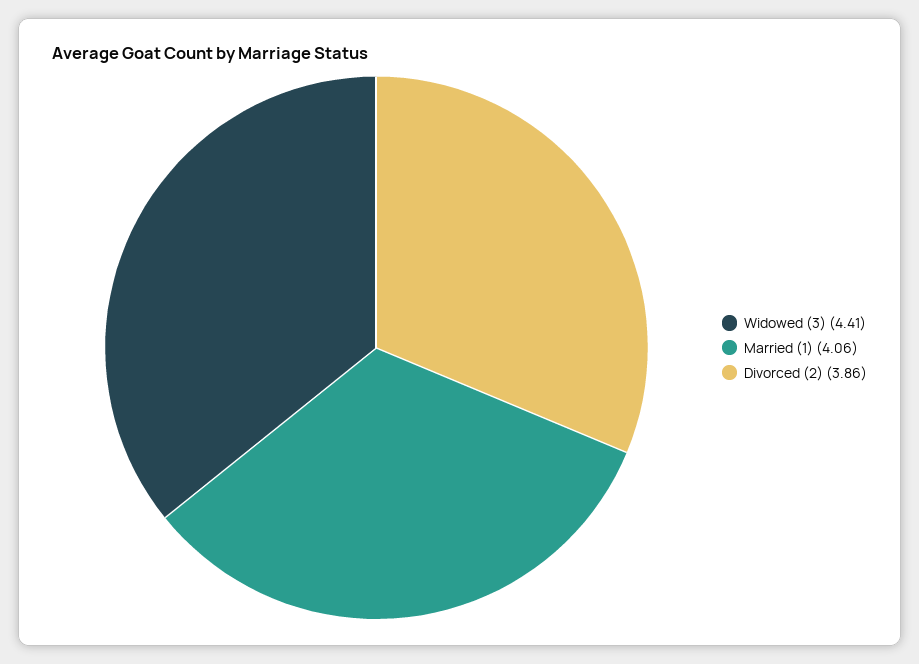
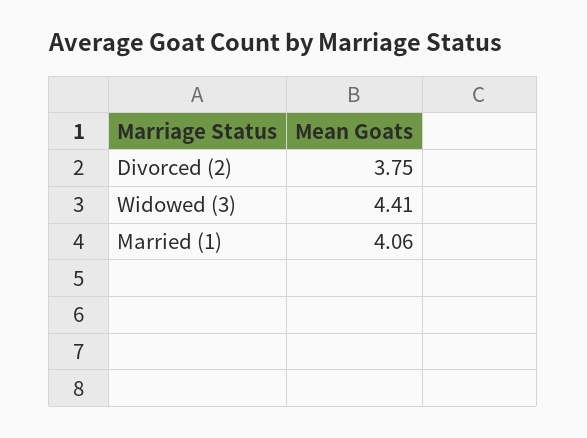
Divorced (2): 3.86 -> 3.75

